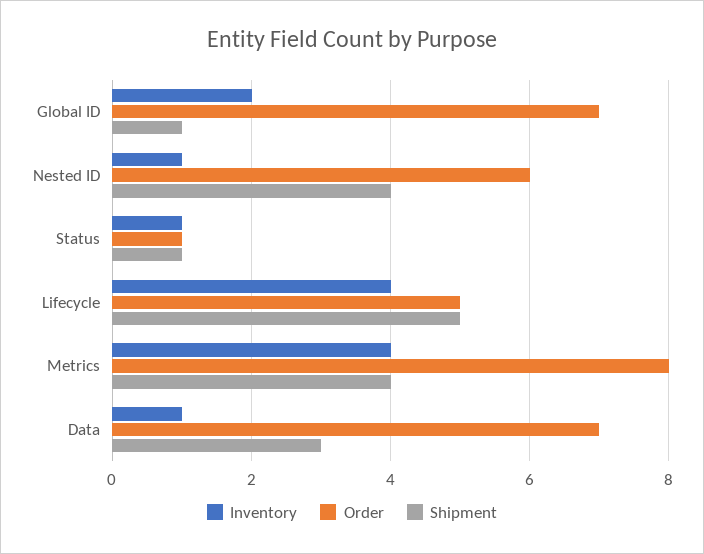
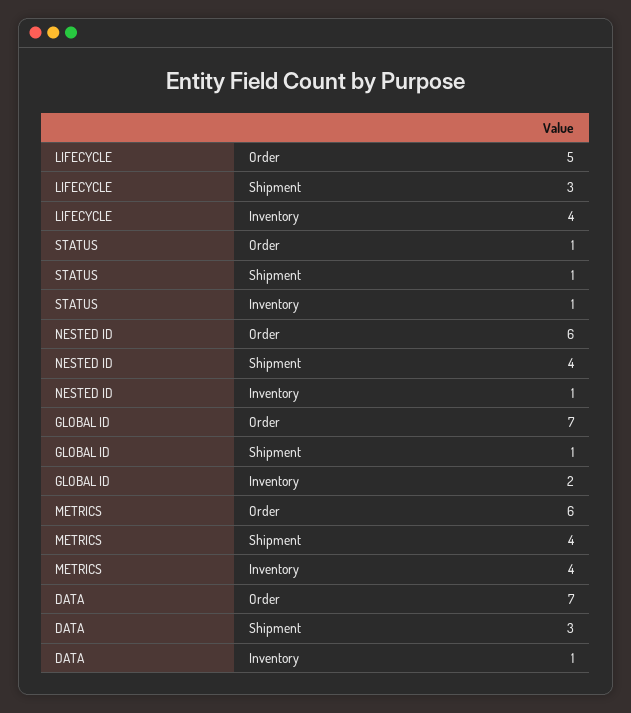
Shipment, Lifecycle: 5 -> 3
Order, Metrics: 8 -> 6

